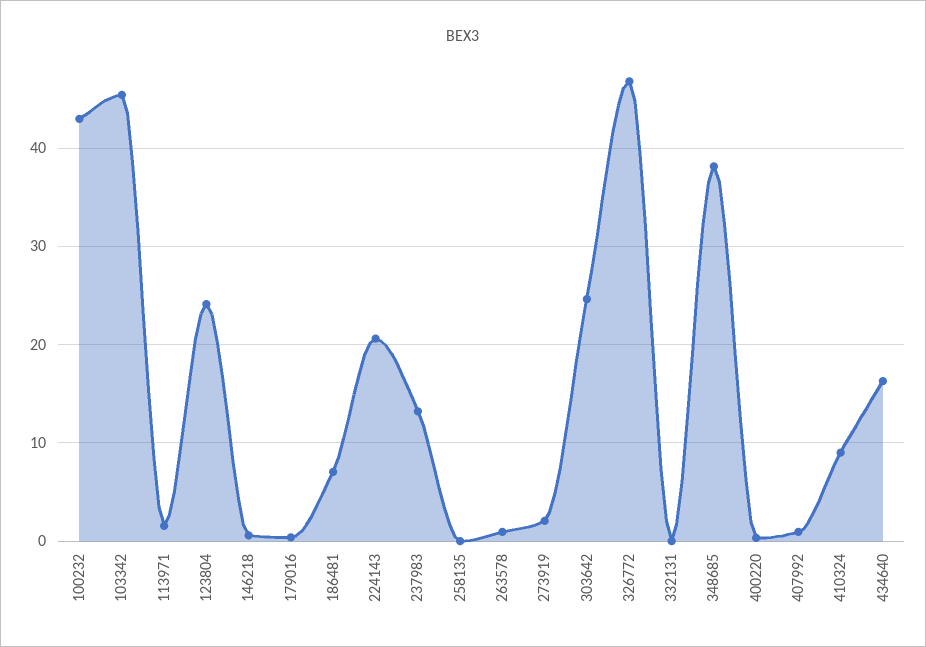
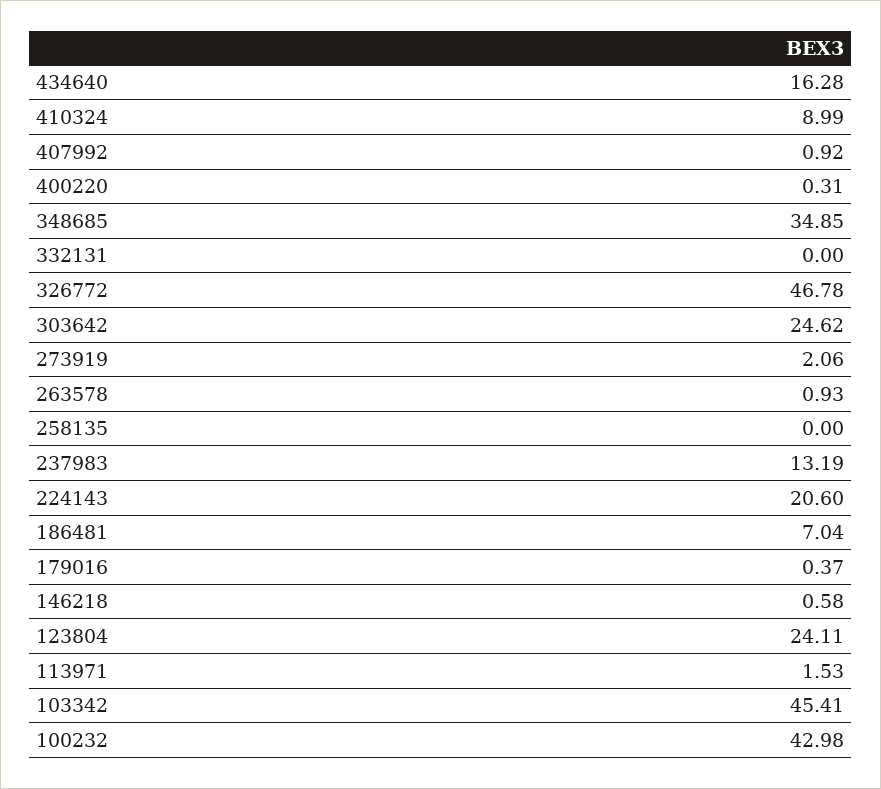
348685: 38 -> 34.85

